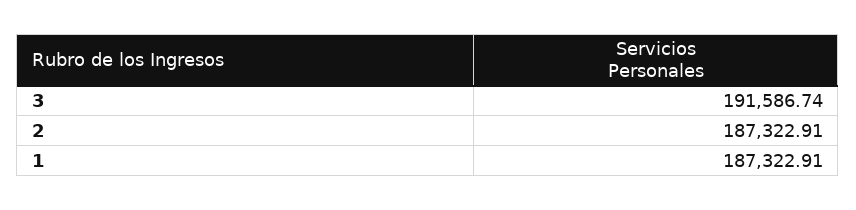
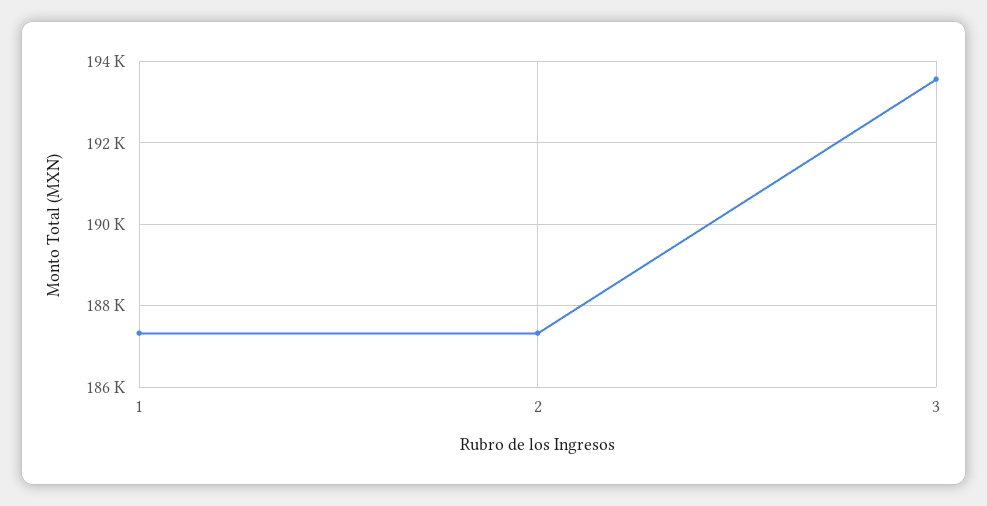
3: 191586.74 -> 193600

